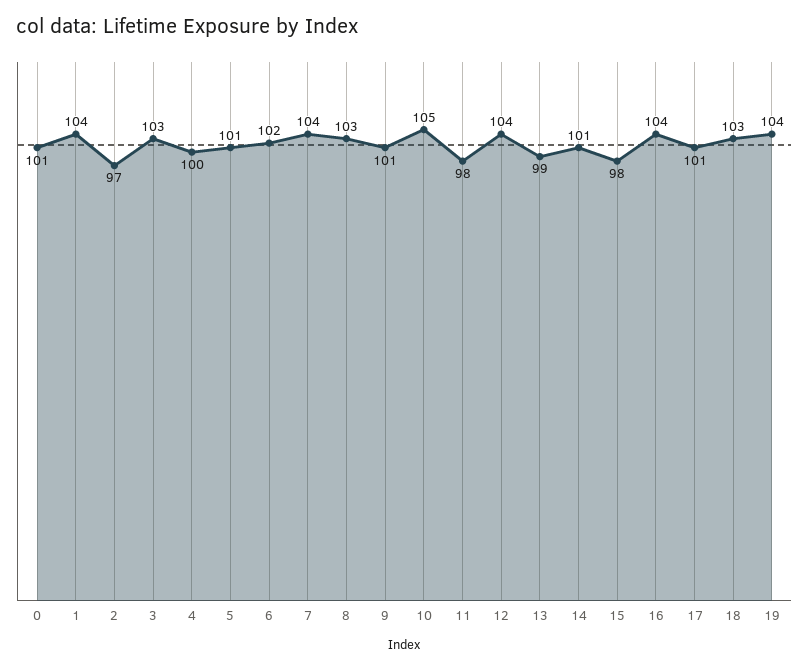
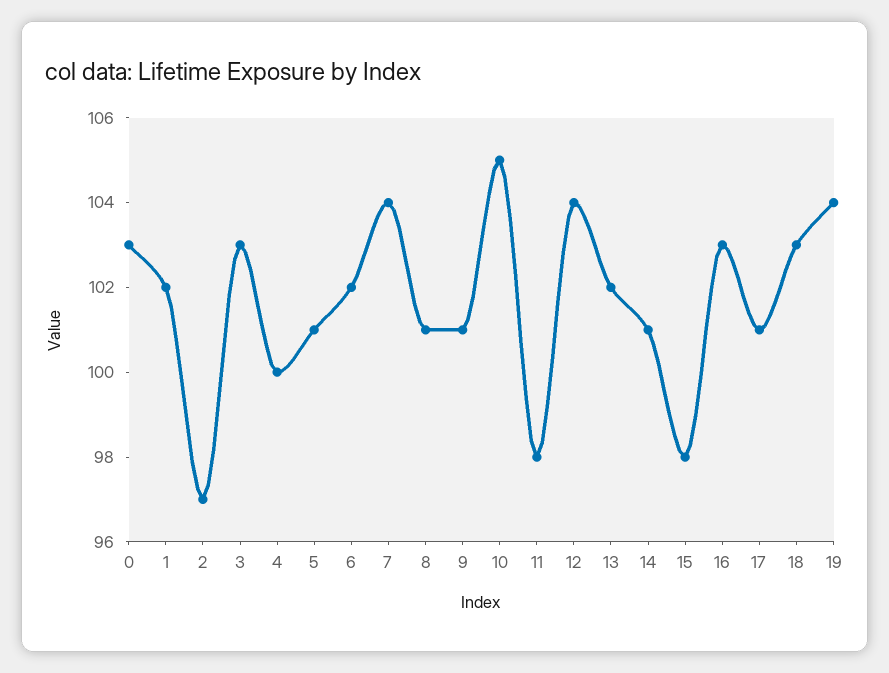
0: 101 -> 103
1: 104 -> 102
8: 103 -> 101
13: 99 -> 102
16: 104 -> 103

